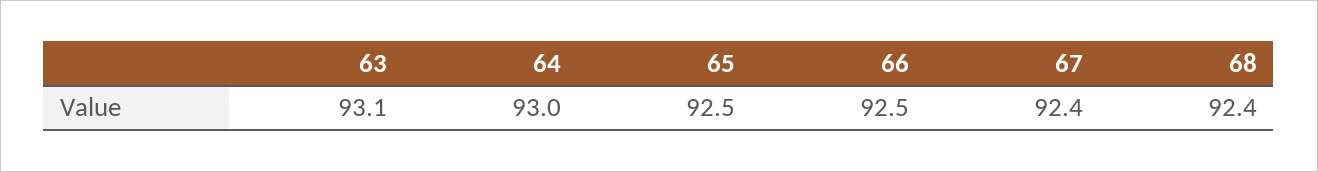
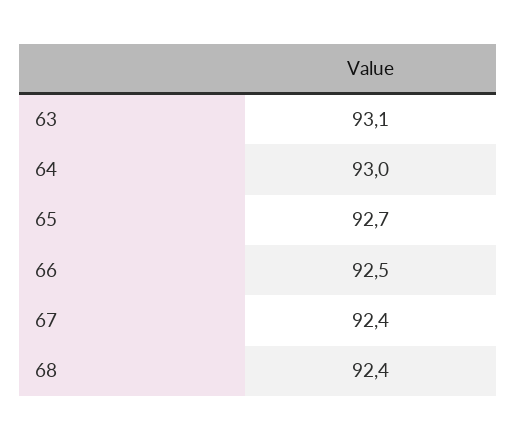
65: 92.5 -> 92.7

